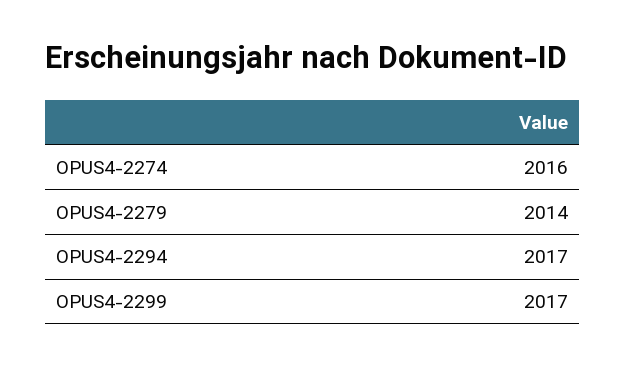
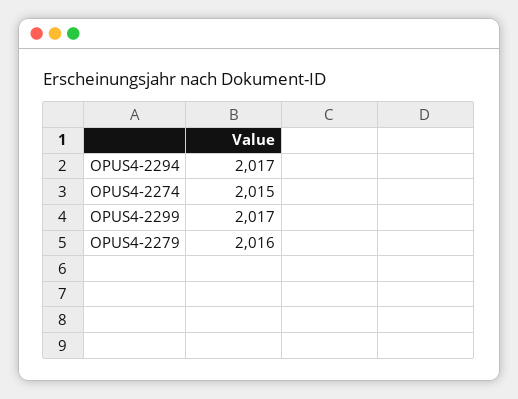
OPUS4-2274: 2016 -> 2015
OPUS4-2279: 2014 -> 2016

